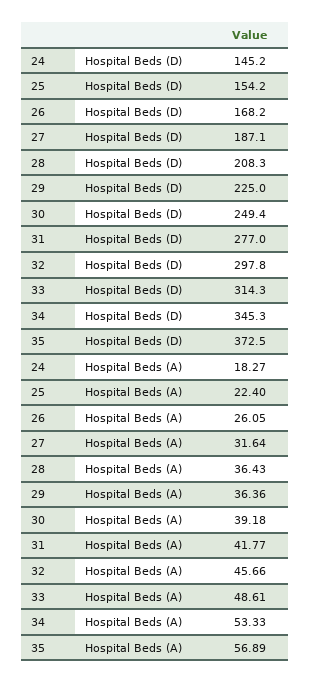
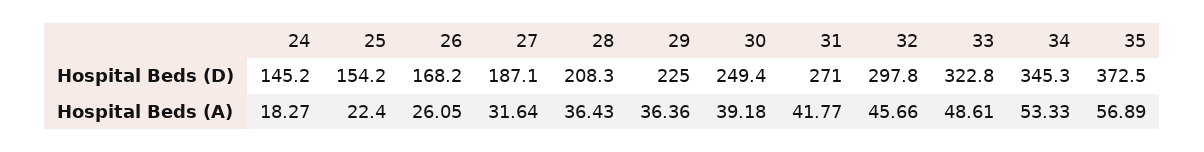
31, Hospital Beds (D): 277 -> 271
33, Hospital Beds (D): 314.3 -> 322.8

